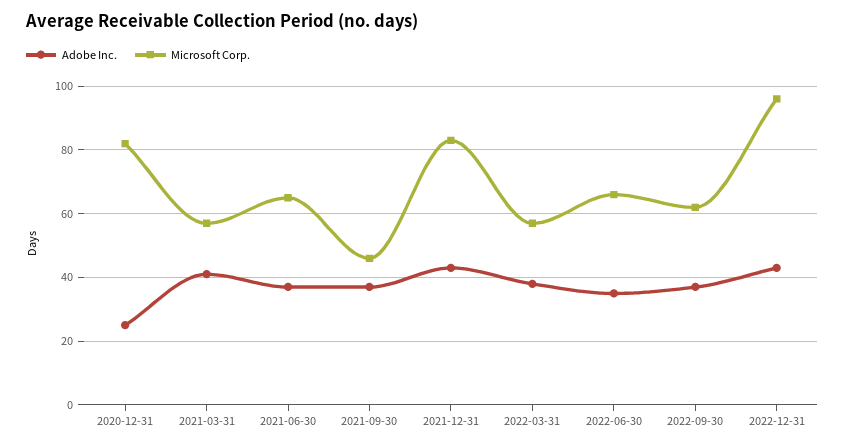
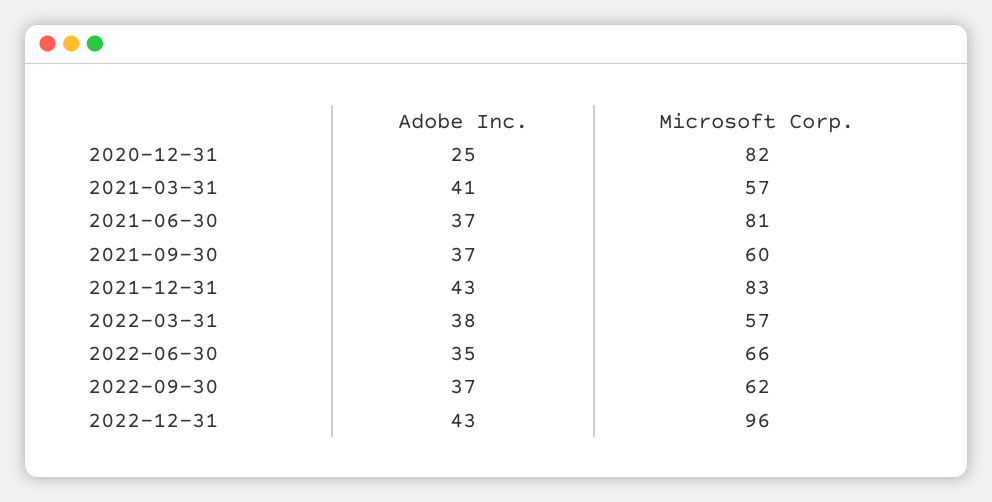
Microsoft Corp., 2021-06-30: 65 -> 81
Microsoft Corp., 2021-09-30: 45 -> 60

